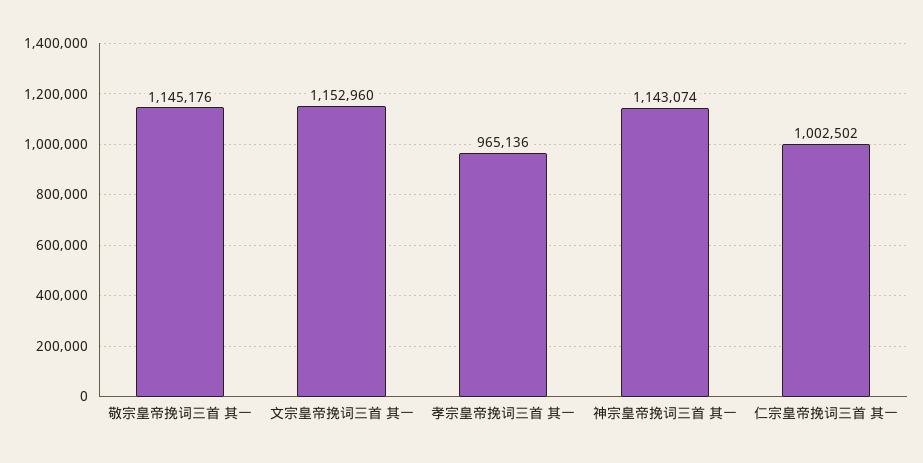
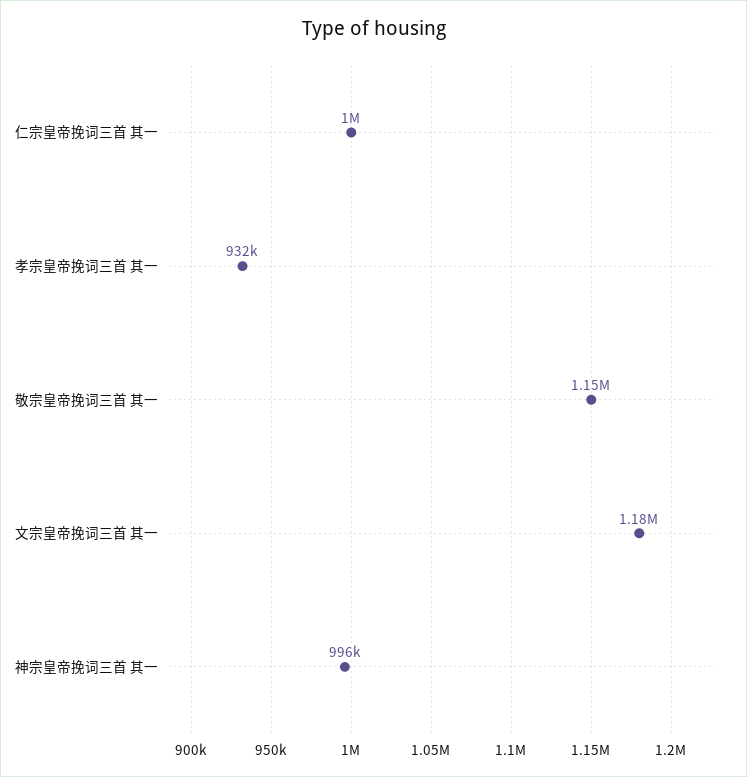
文宗皇帝挽词三首 其一: 1152960 -> 1180000
孝宗皇帝挽词三首 其一: 965136 -> 932000
神宗皇帝挽词三首 其一: 1143074 -> 996000

